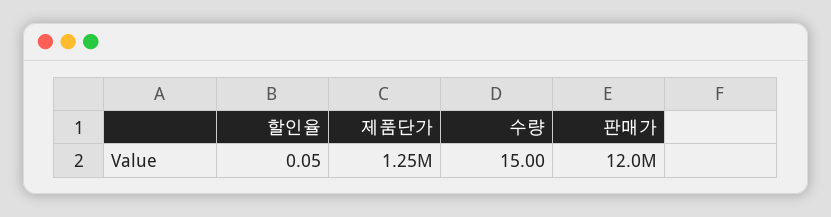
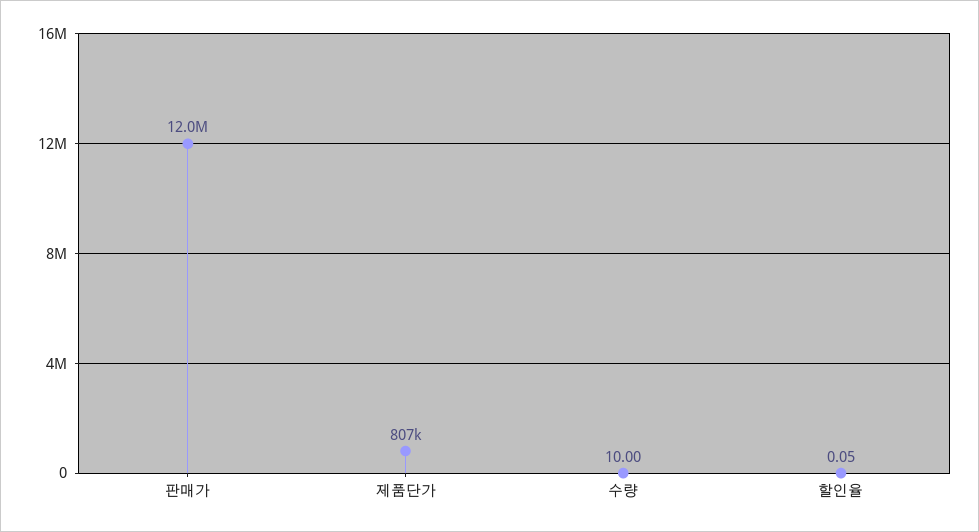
제품단가: 1250000 -> 807000
수량: 15 -> 10

